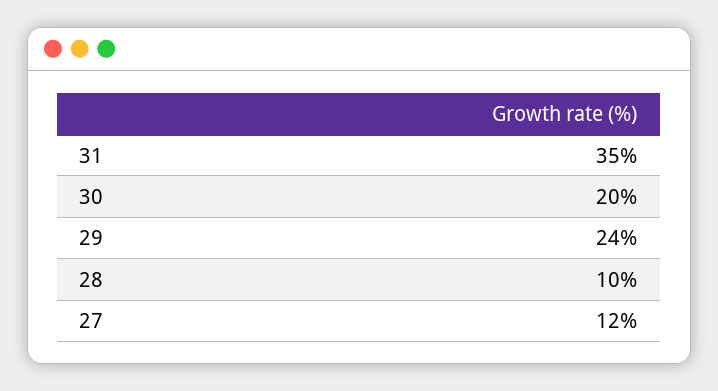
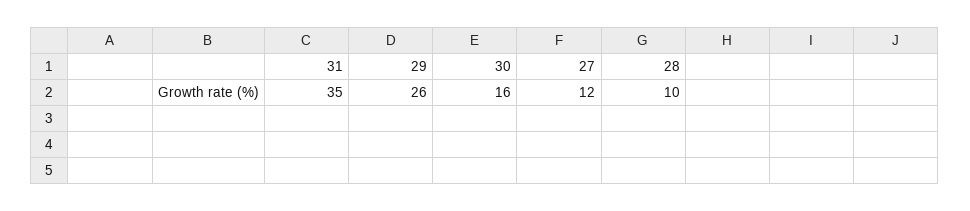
30: 20 -> 16
29: 24 -> 26

